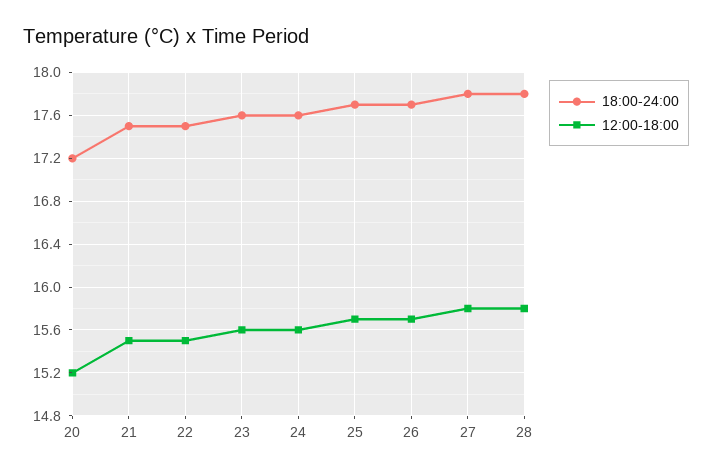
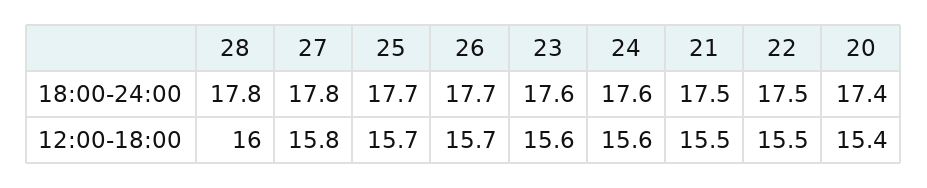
18:00-24:00, 20: 17.2 -> 17.4
12:00-18:00, 20: 15.2 -> 15.4
12:00-18:00, 28: 15.8 -> 16

